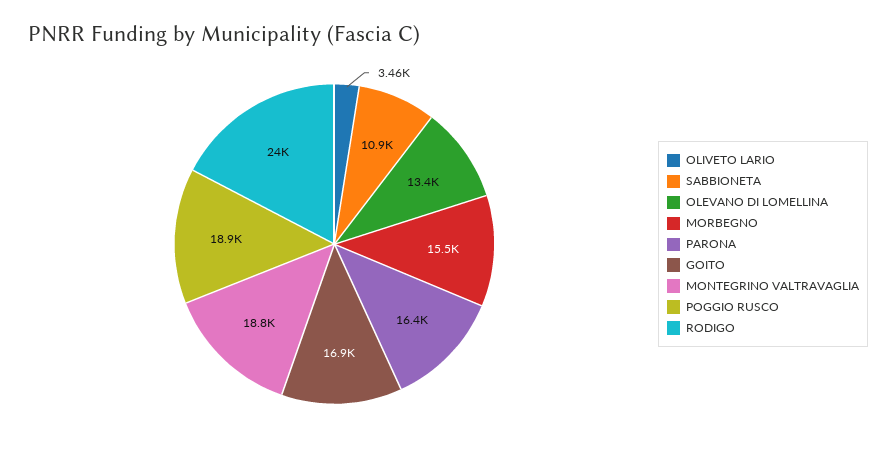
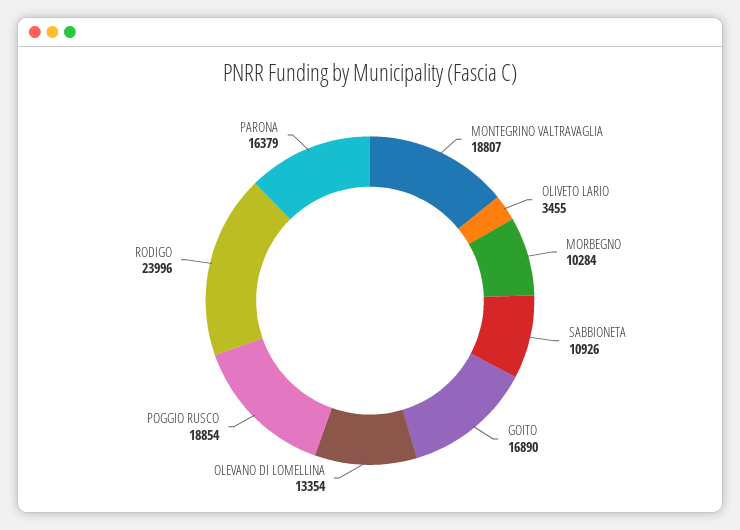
MORBEGNO: 15500 -> 10284

